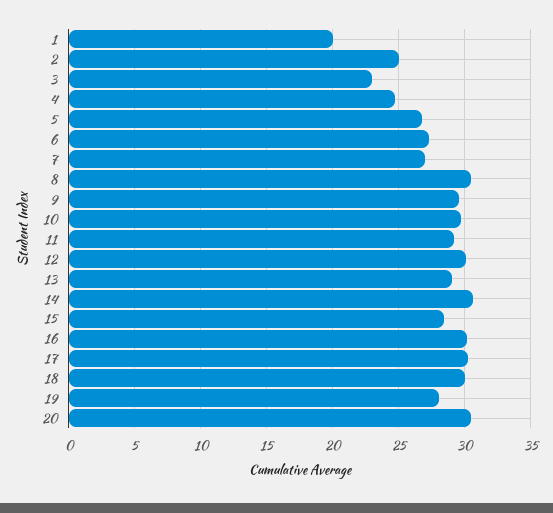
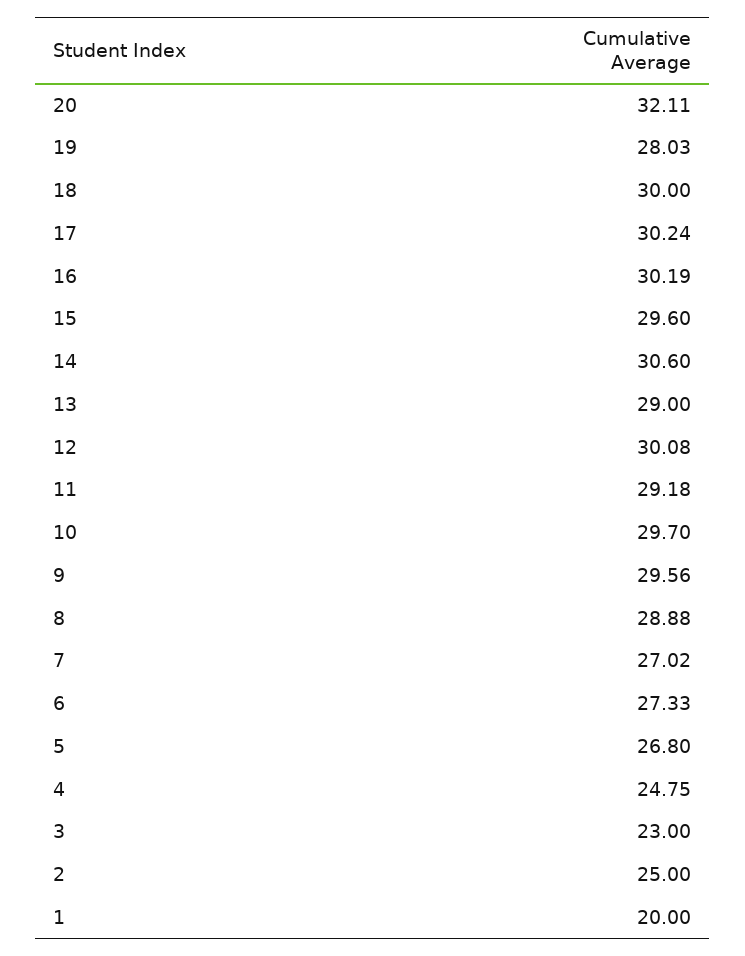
8: 30.5 -> 28.88
15: 28.5 -> 29.6
20: 30.5 -> 32.11

